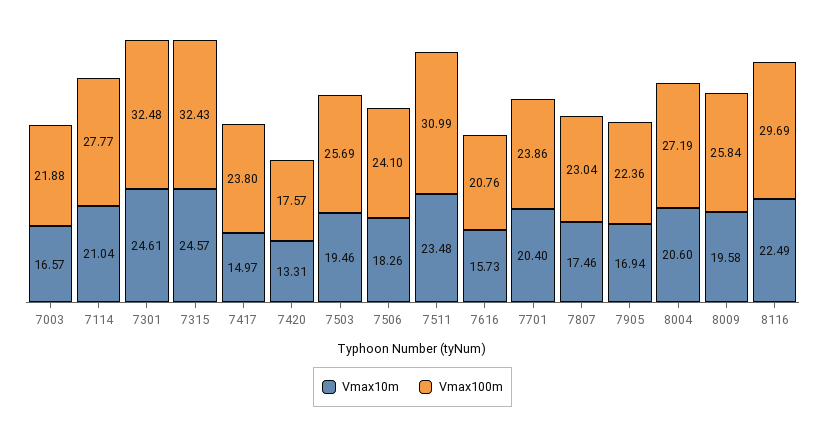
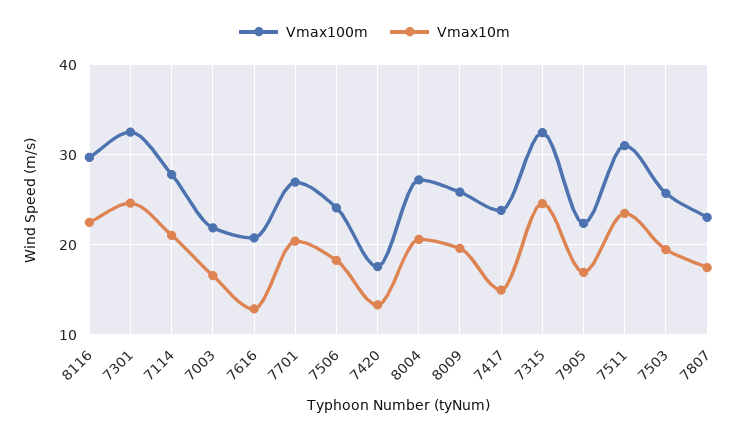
Vmax10m, 7616: 15.73 -> 13
Vmax100m, 7701: 23.86 -> 27

